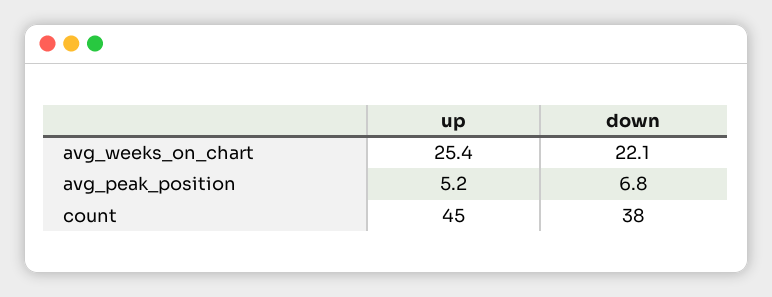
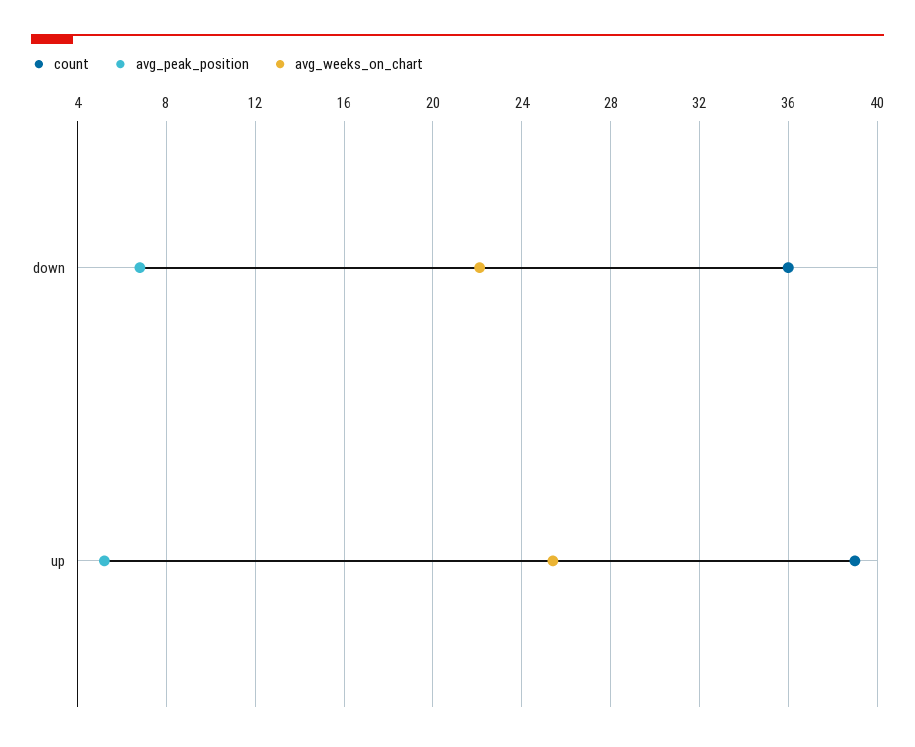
count, up: 45 -> 39
count, down: 38 -> 36

